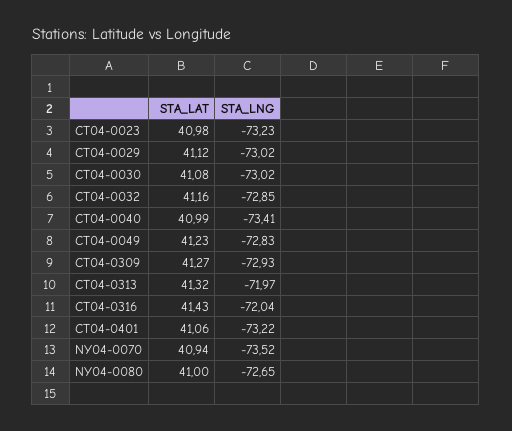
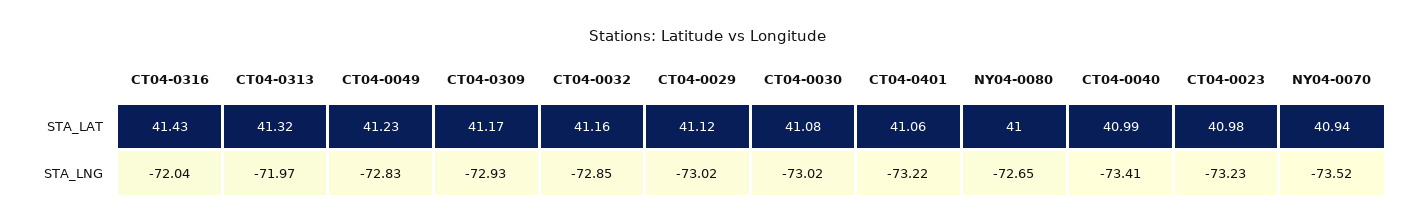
STA_LAT, CT04-0309: 41.27 -> 41.17

